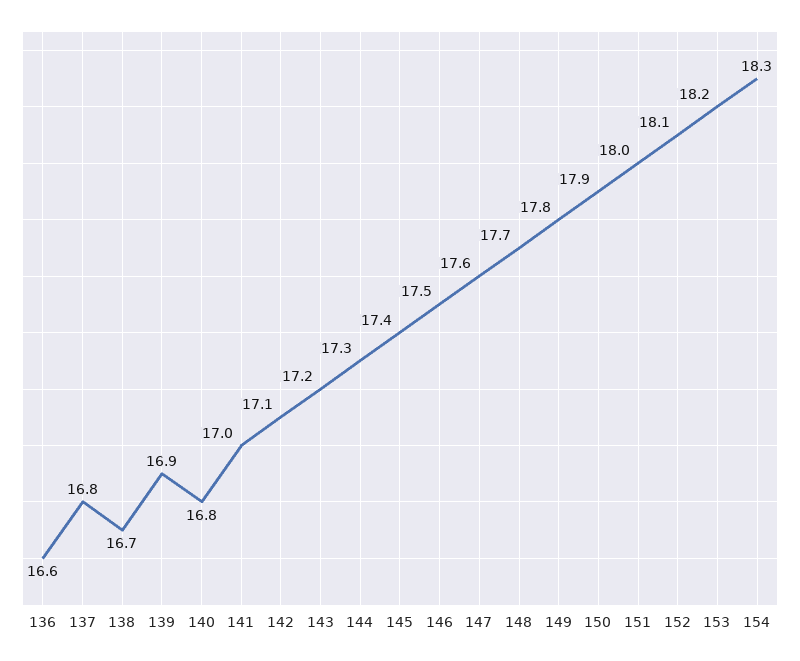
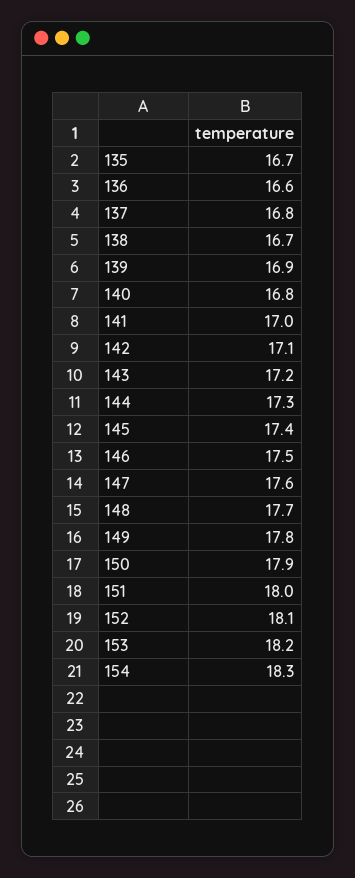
135: none -> 16.7

